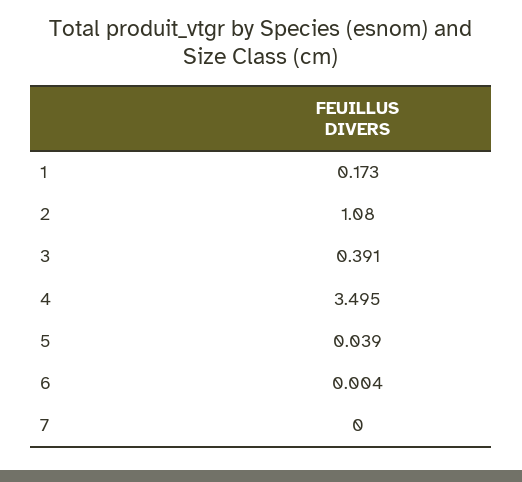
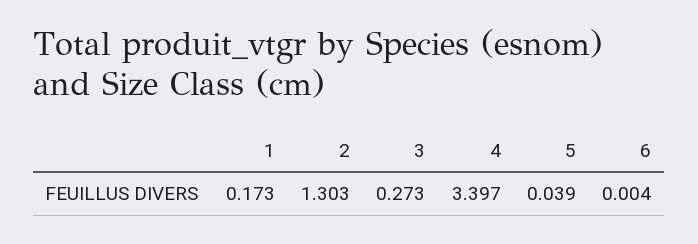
2: 1.08 -> 1.303
3: 0.391 -> 0.273
4: 3.495 -> 3.397
7: 0 -> none

